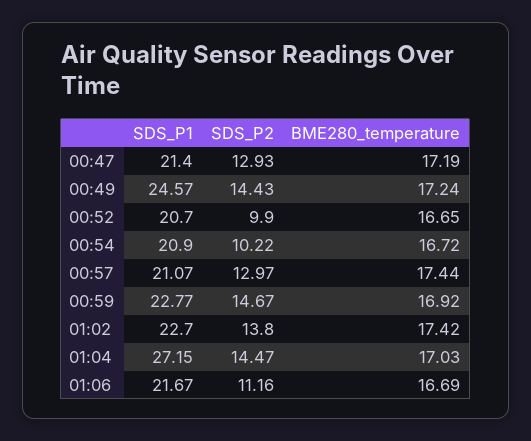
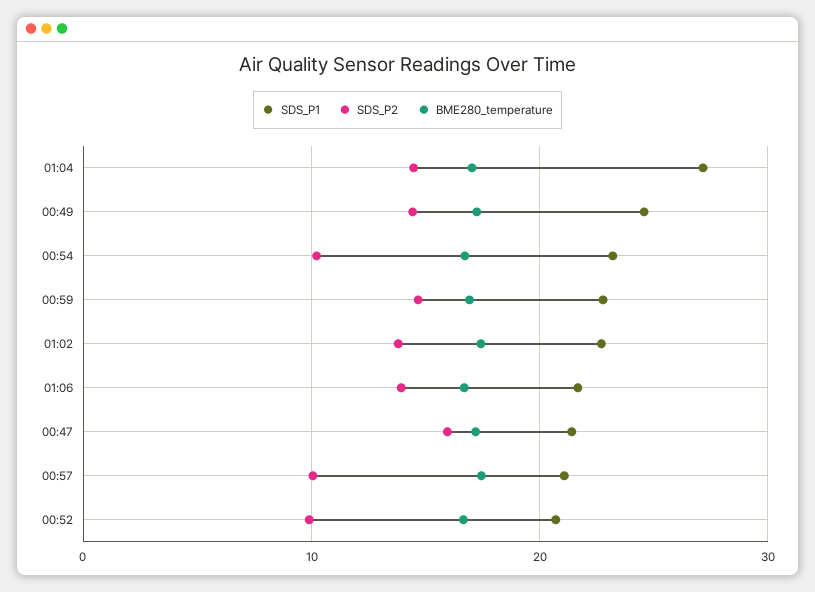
SDS_P2, 00:47: 12.93 -> 16
SDS_P1, 00:54: 20.9 -> 23
SDS_P2, 00:57: 12.97 -> 10
SDS_P2, 01:06: 11.16 -> 14

